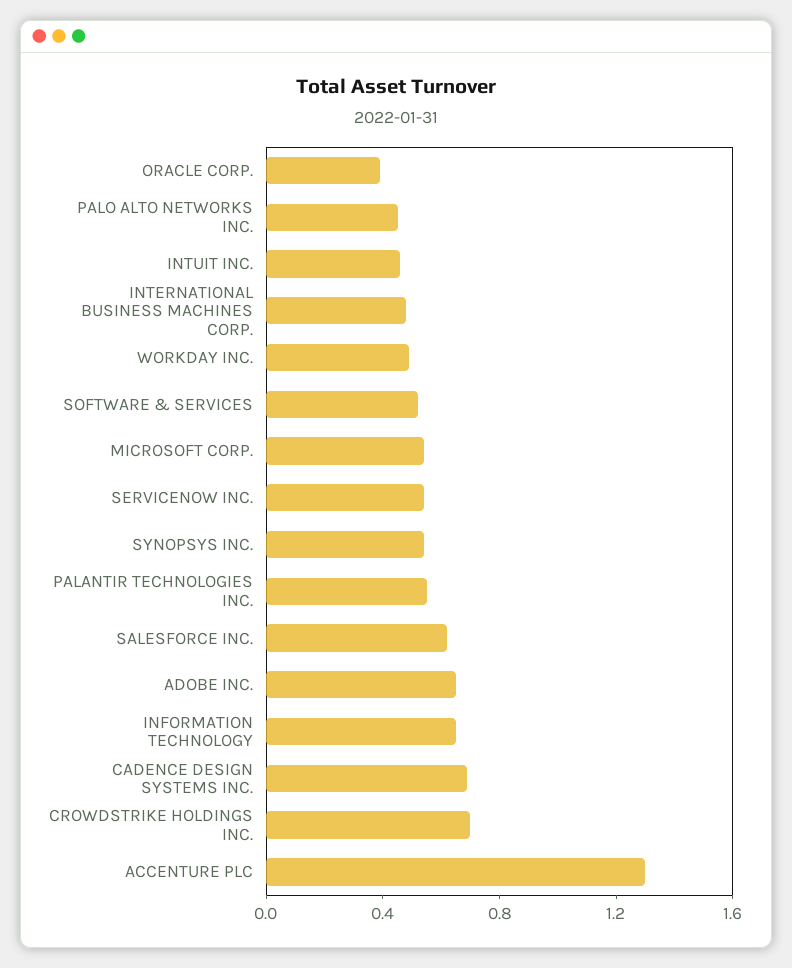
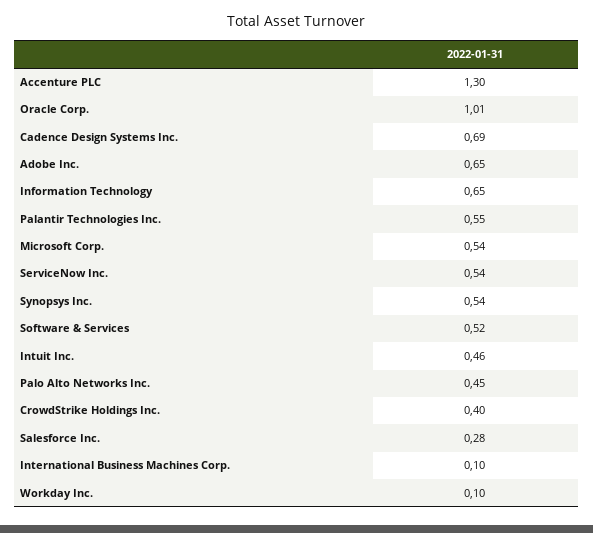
ORACLE CORP.: 0.4 -> 1.01
INTERNATIONAL BUSINESS MACHINES CORP.: 0.5 -> 0.1
WORKDAY INC.: 0.5 -> 0.1
SALESFORCE INC.: 0.6 -> 0.28
CROWDSTRIKE HOLDINGS INC.: 0.7 -> 0.4

